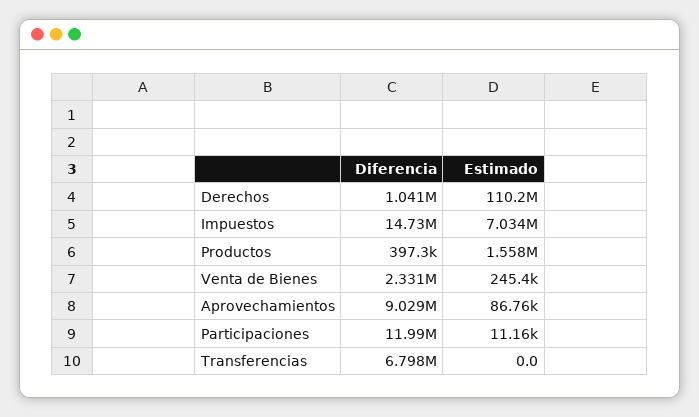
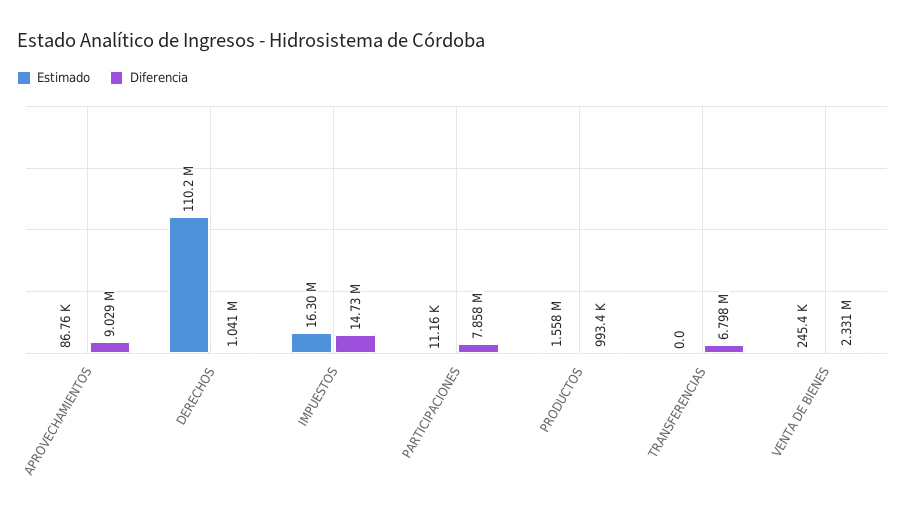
Estimado, Impuestos: 7034000 -> 16300000
Diferencia, Productos: 397300 -> 993400
Diferencia, Participaciones: 11990000 -> 7858000

